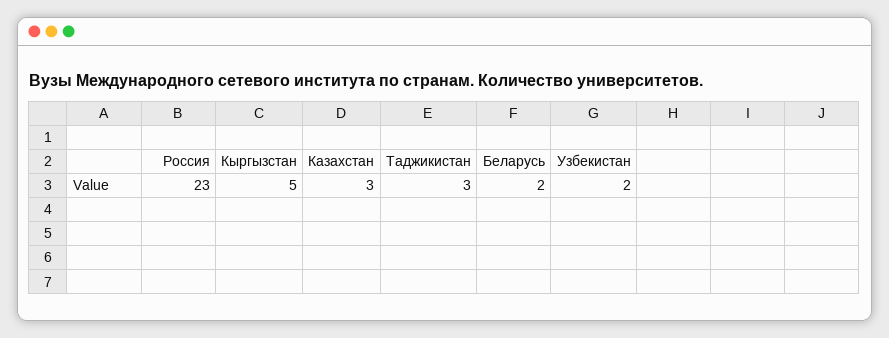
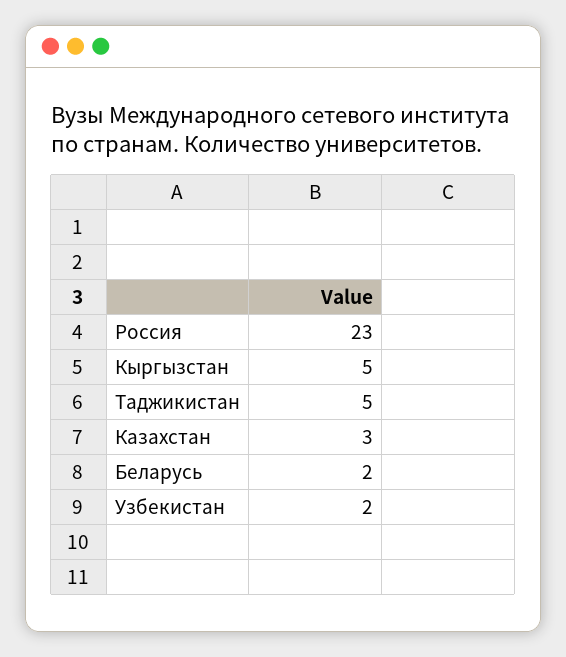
Таджикистан: 3 -> 5

